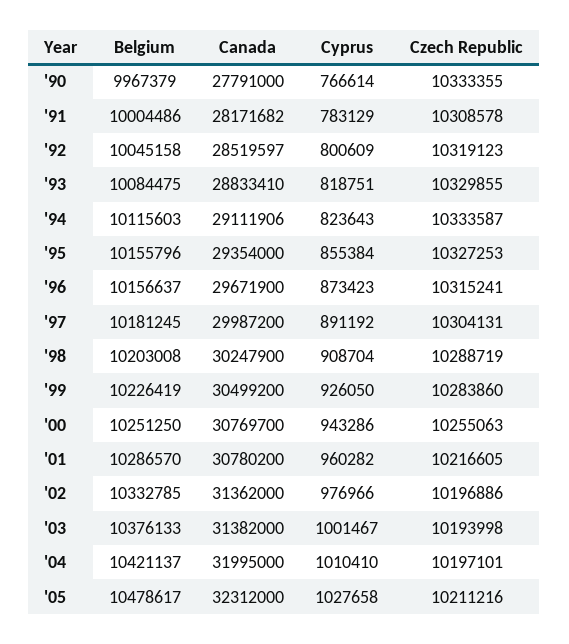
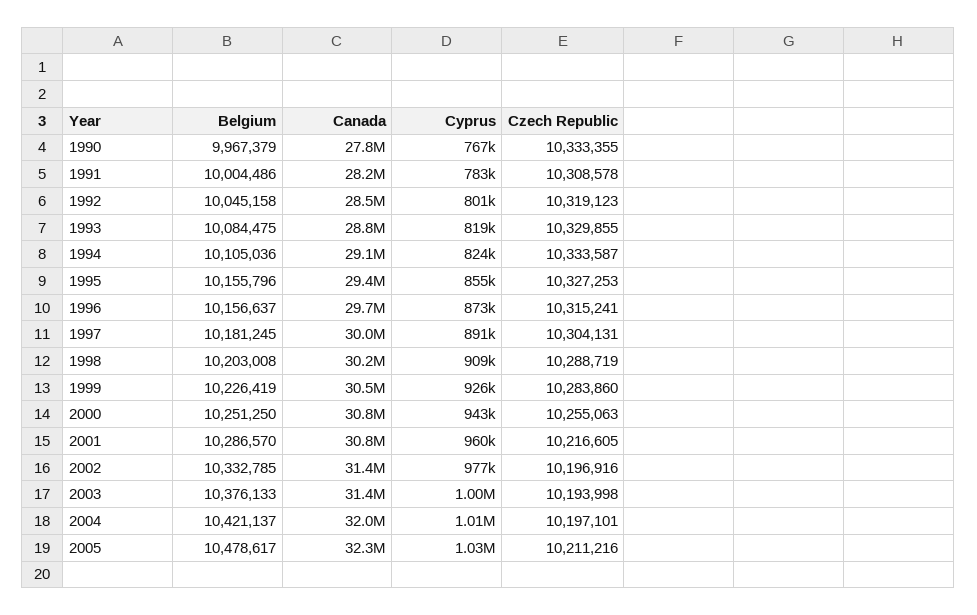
Belgium, '94: 10115603 -> 10105036
Czech Republic, '02: 10196886 -> 10196916

